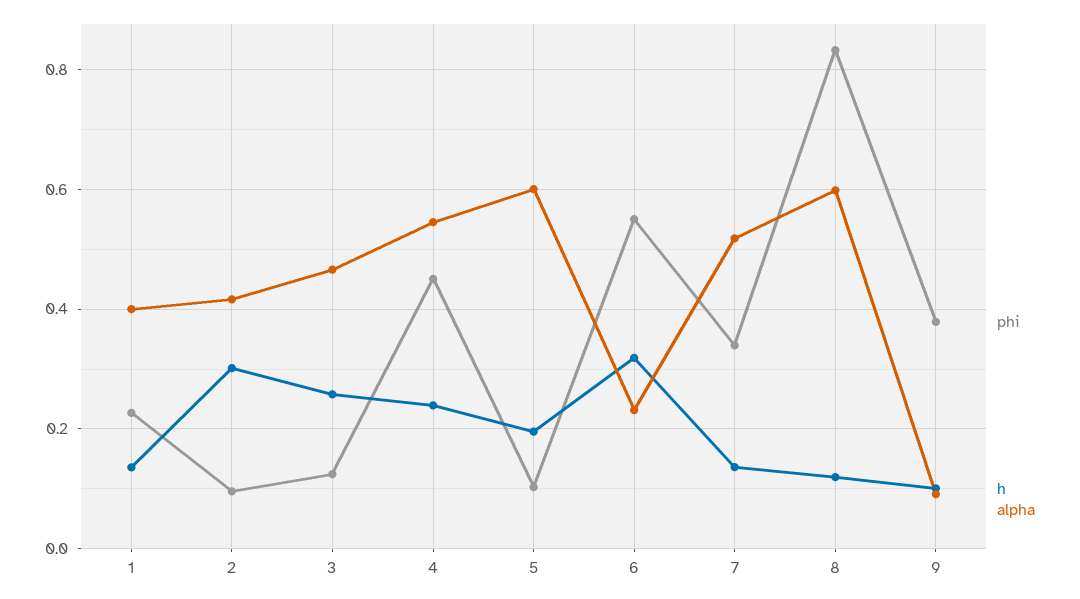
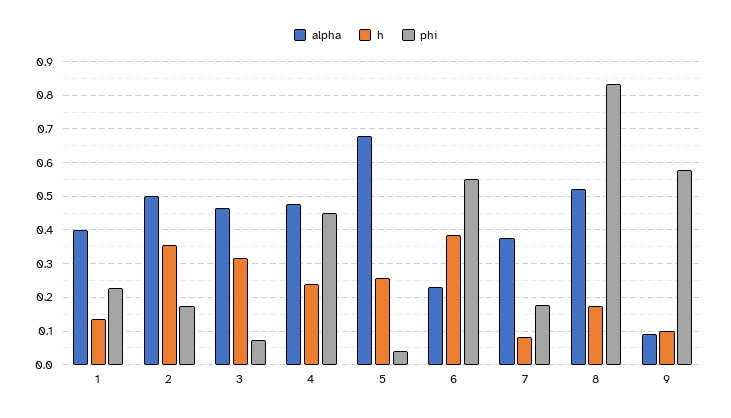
phi, 2: 0.1 -> 0.18
h, 2: 0.3 -> 0.36
alpha, 2: 0.42 -> 0.5
phi, 3: 0.12 -> 0.08
h, 3: 0.26 -> 0.32
alpha, 4: 0.54 -> 0.48
phi, 5: 0.1 -> 0.04
h, 5: 0.2 -> 0.26
alpha, 5: 0.6 -> 0.68
h, 6: 0.32 -> 0.38
phi, 7: 0.34 -> 0.18
h, 7: 0.14 -> 0.08
alpha, 7: 0.52 -> 0.38
h, 8: 0.12 -> 0.18
alpha, 8: 0.6 -> 0.52
phi, 9: 0.38 -> 0.58

